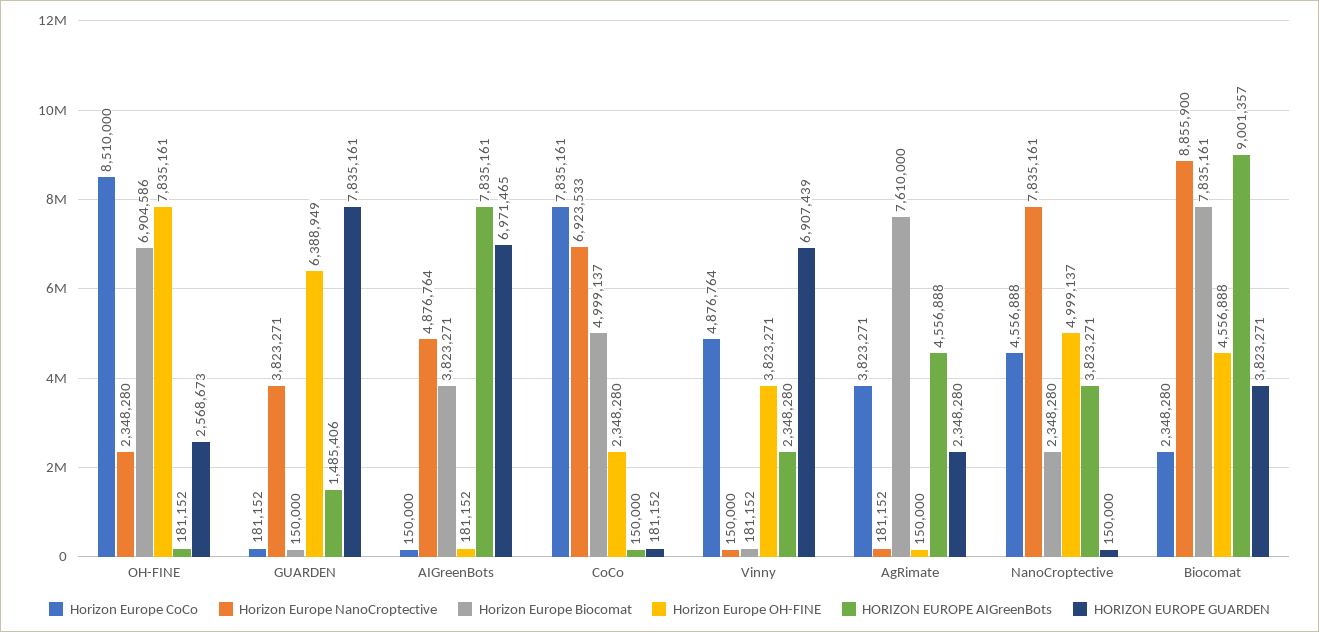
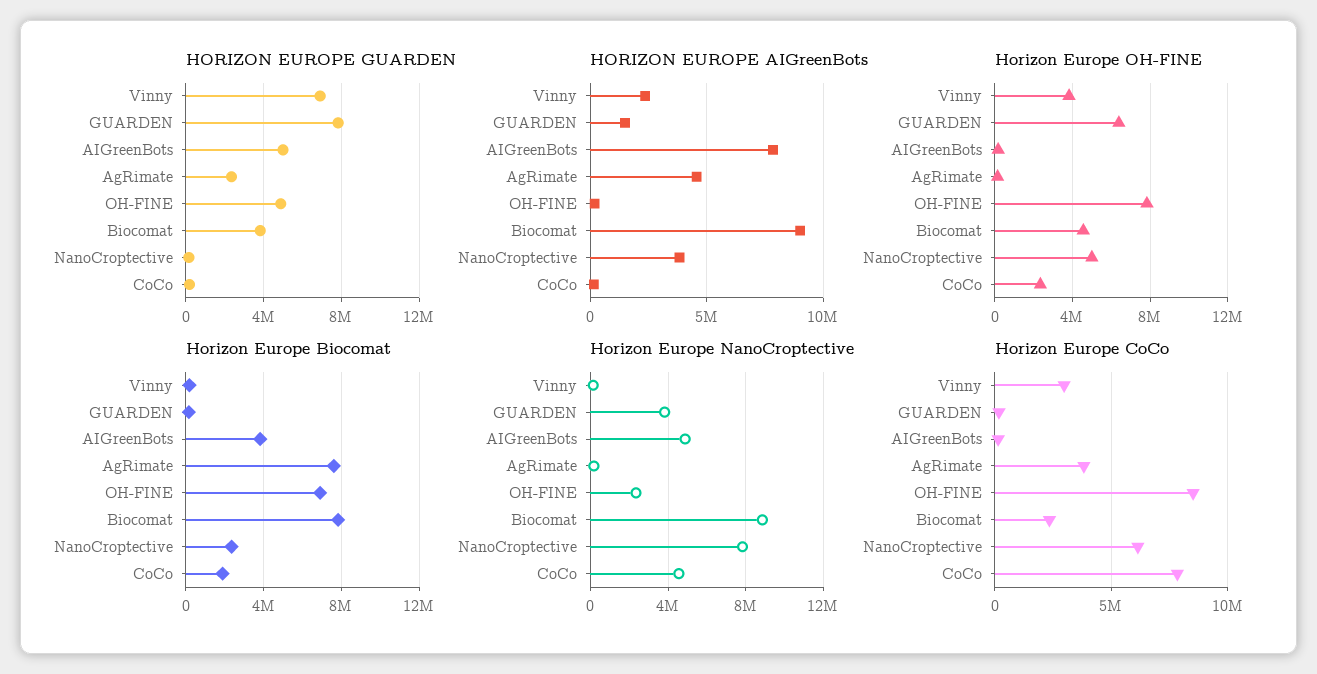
HORIZON EUROPE GUARDEN, OH-FINE: 2568673 -> 5000000
HORIZON EUROPE GUARDEN, AIGreenBots: 6971465 -> 5000000
Horizon Europe NanoCroptective, CoCo: 6923533 -> 4500000
Horizon Europe Biocomat, CoCo: 4999137 -> 2000000
Horizon Europe CoCo, Vinny: 4876764 -> 3000000
Horizon Europe CoCo, NanoCroptective: 4556888 -> 6000000

